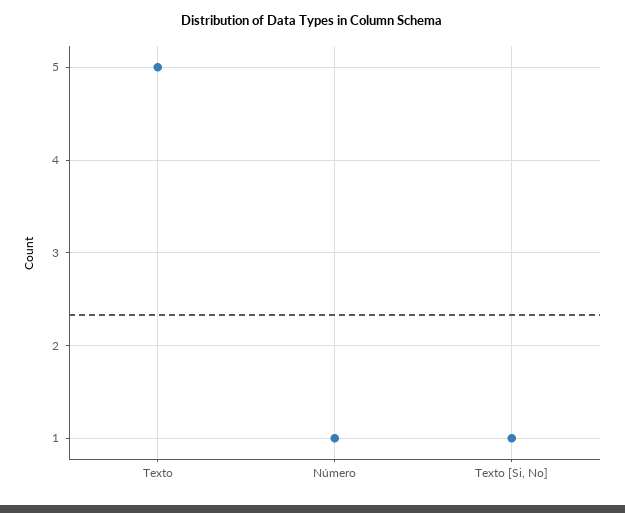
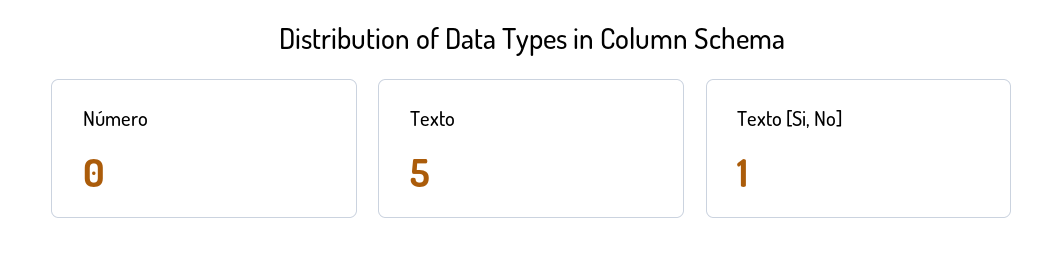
Número: 1 -> 0

